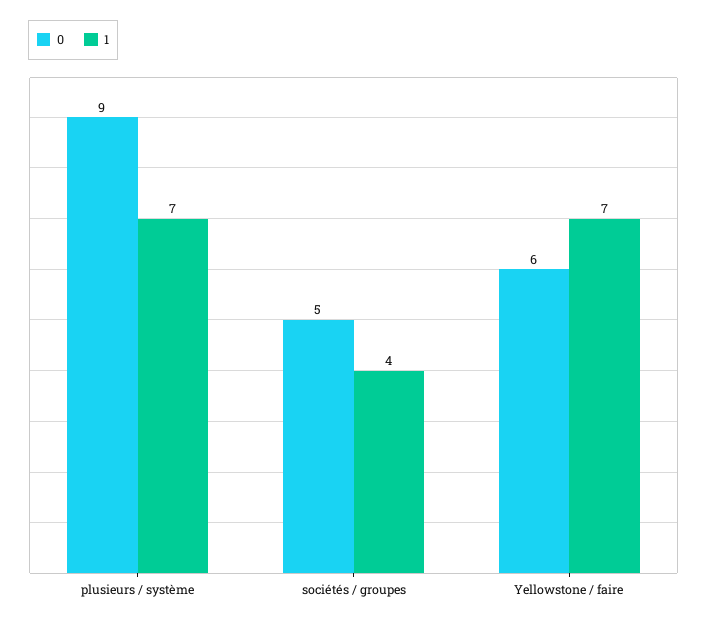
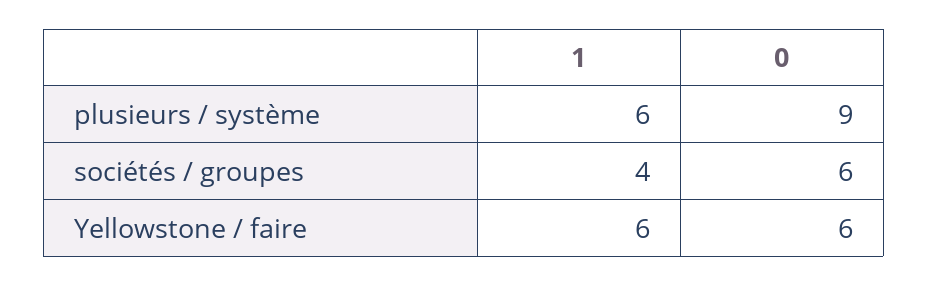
1, plusieurs / système: 7 -> 6
0, sociétés / groupes: 5 -> 6
1, Yellowstone / faire: 7 -> 6

